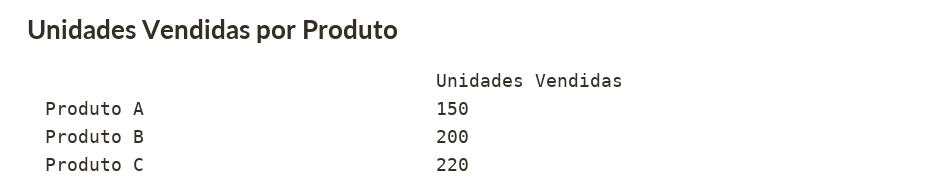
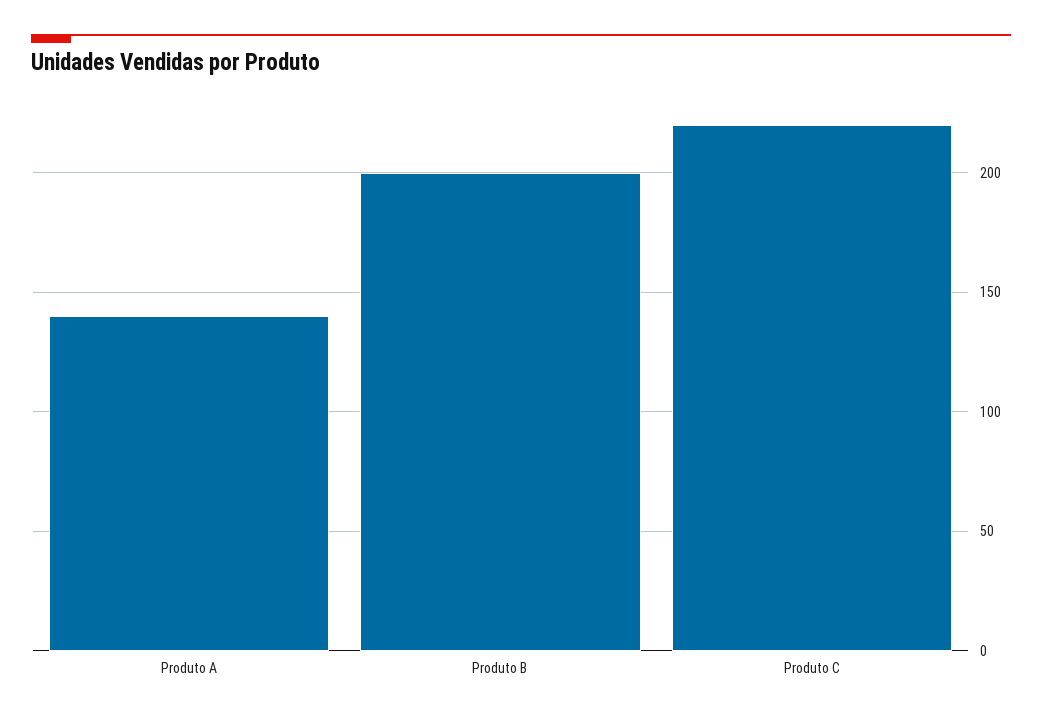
Produto A: 150 -> 140

